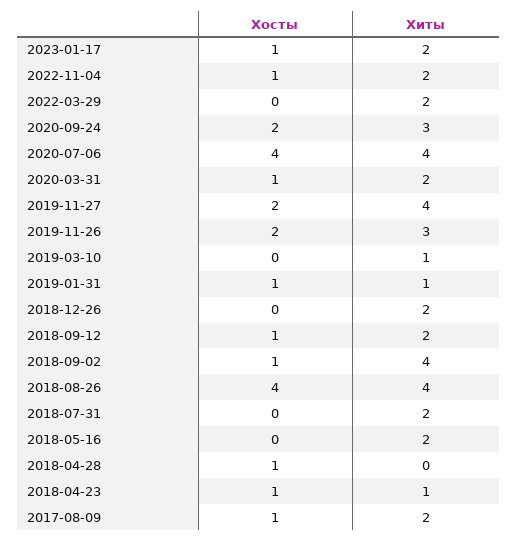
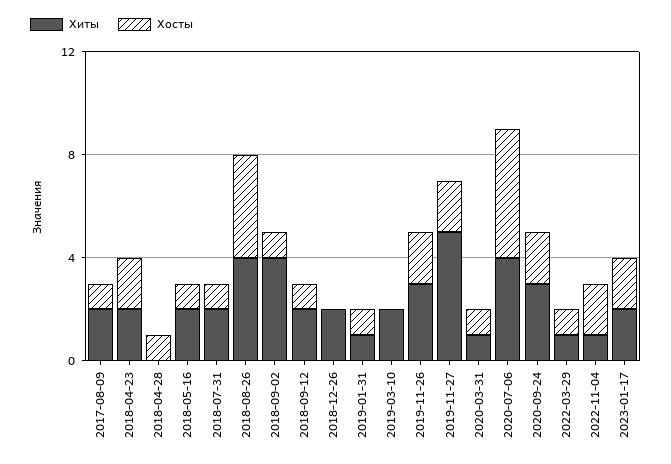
Хосты, 2023-01-17: 1 -> 2
Хосты, 2022-11-04: 1 -> 2
Хиты, 2022-11-04: 2 -> 1
Хосты, 2022-03-29: 0 -> 1
Хиты, 2022-03-29: 2 -> 1
Хосты, 2020-07-06: 4 -> 5
Хиты, 2020-03-31: 2 -> 1
Хиты, 2019-11-27: 4 -> 5
Хиты, 2019-03-10: 1 -> 2
Хосты, 2018-07-31: 0 -> 1
Хосты, 2018-05-16: 0 -> 1
Хосты, 2018-04-23: 1 -> 2
Хиты, 2018-04-23: 1 -> 2

